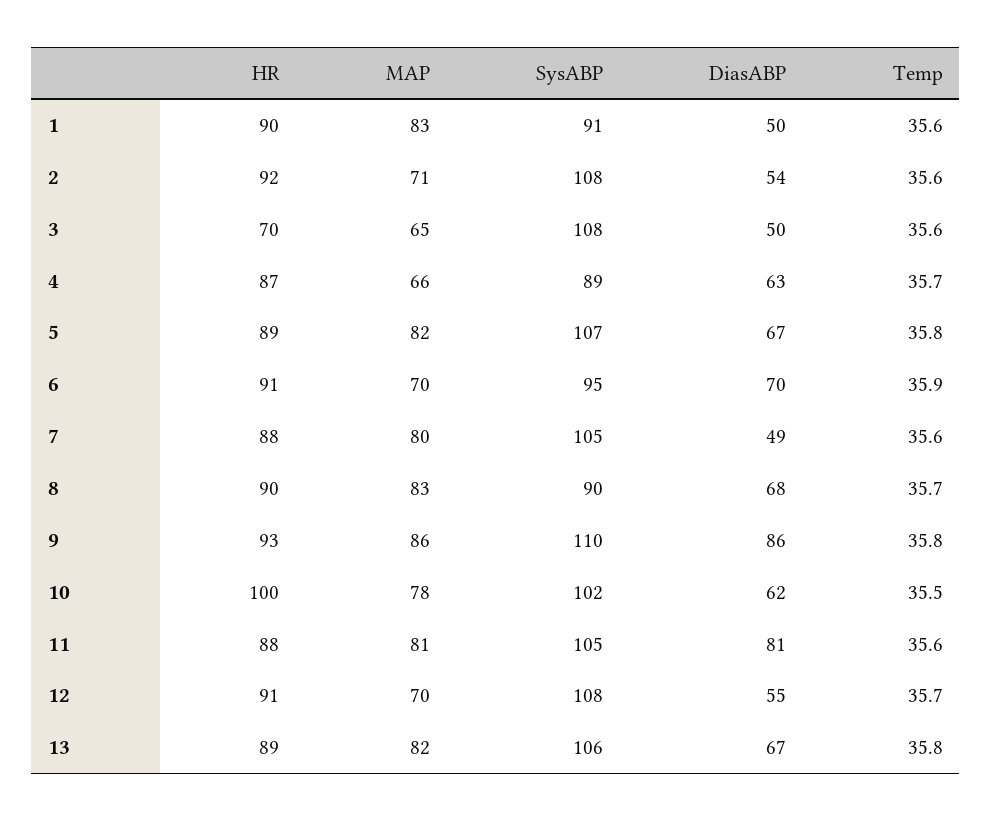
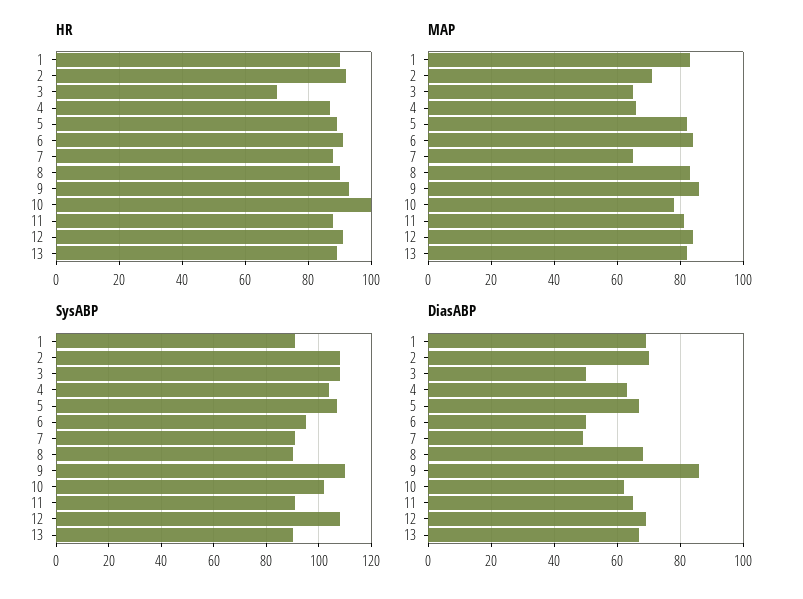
DiasABP, 1: 50 -> 70
Temp, 1: 35.6 -> none
DiasABP, 2: 54 -> 70
Temp, 2: 35.6 -> none
Temp, 3: 35.6 -> none
SysABP, 4: 89 -> 105
Temp, 4: 35.7 -> none
Temp, 5: 35.8 -> none
MAP, 6: 70 -> 85
DiasABP, 6: 70 -> 50
Temp, 6: 35.9 -> none
MAP, 7: 80 -> 65
SysABP, 7: 105 -> 90
Temp, 7: 35.6 -> none
Temp, 8: 35.7 -> none
Temp, 9: 35.8 -> none
Temp, 10: 35.5 -> none
SysABP, 11: 105 -> 90
DiasABP, 11: 81 -> 65
Temp, 11: 35.6 -> none
MAP, 12: 70 -> 85
DiasABP, 12: 55 -> 70
Temp, 12: 35.7 -> none
SysABP, 13: 106 -> 90
Temp, 13: 35.8 -> none

